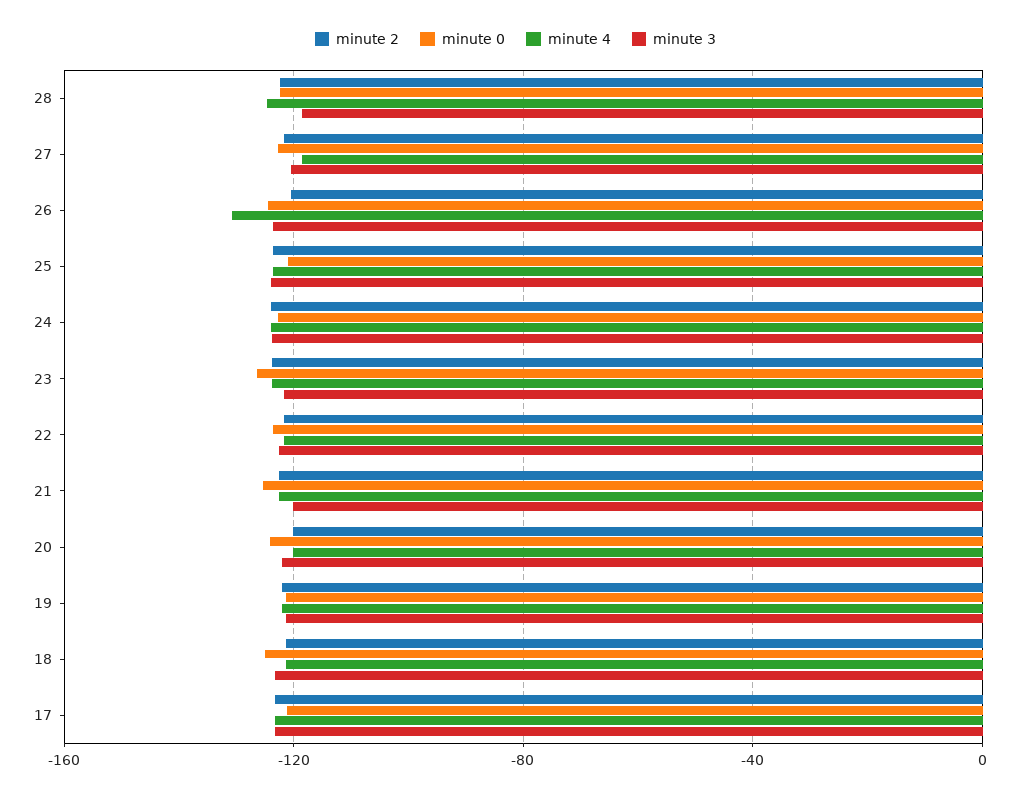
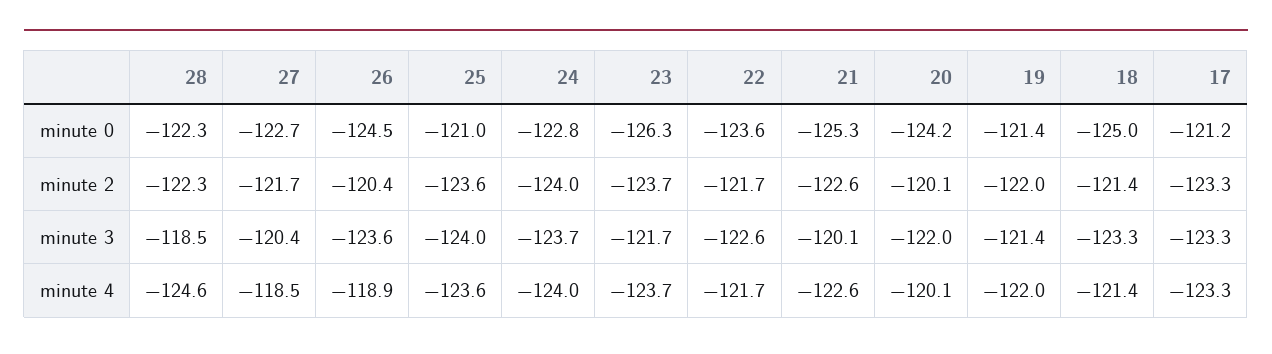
minute 4, 26: -130 -> -118.9

